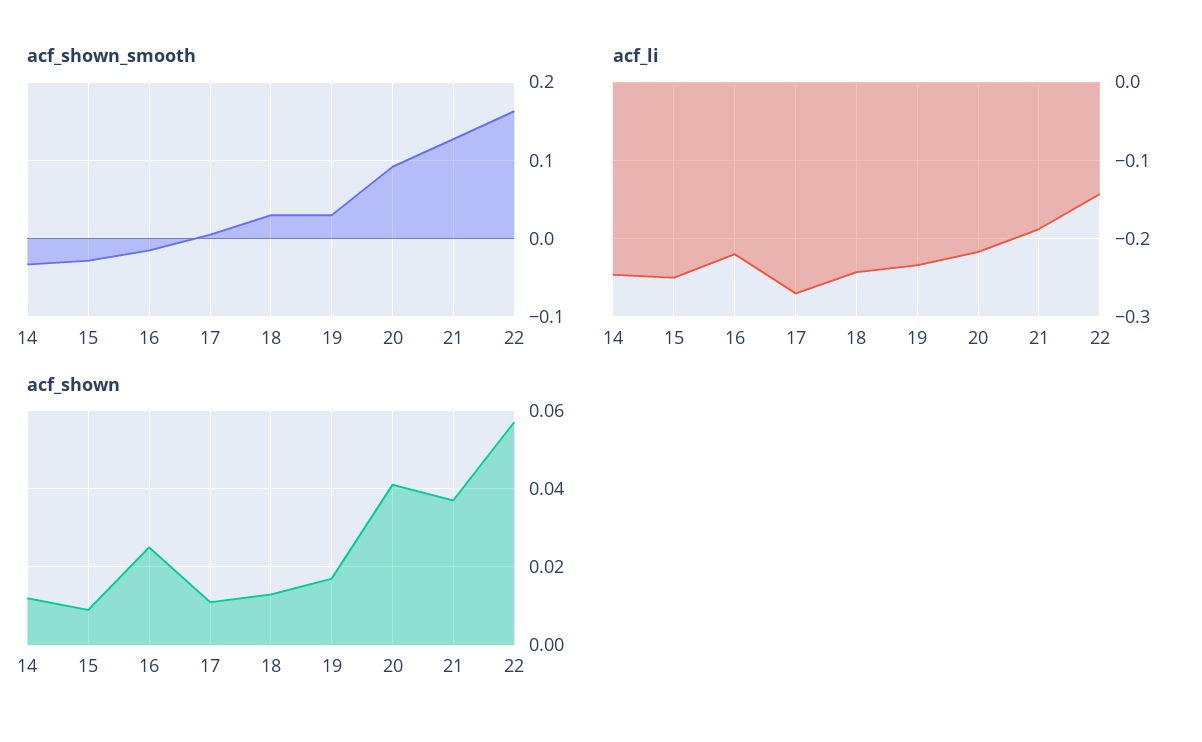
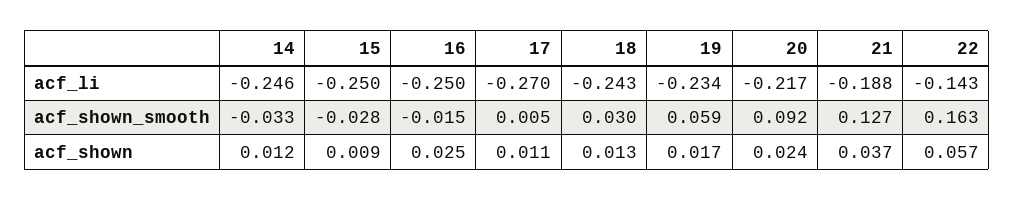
acf_shown_smooth, 19: 0.03 -> 0.059
acf_li, 16: -0.22 -> -0.25
acf_shown, 20: 0.04 -> 0.024

